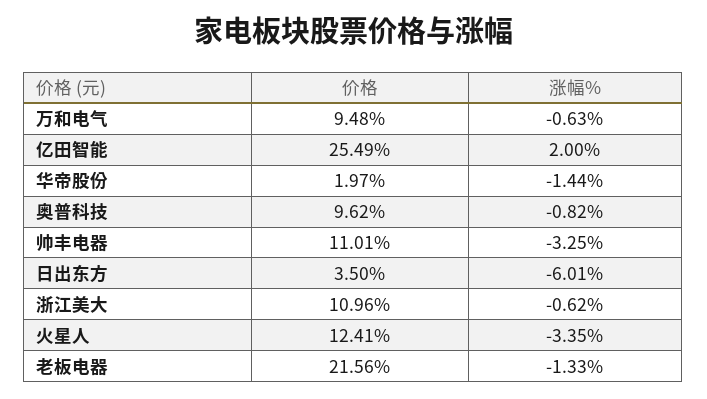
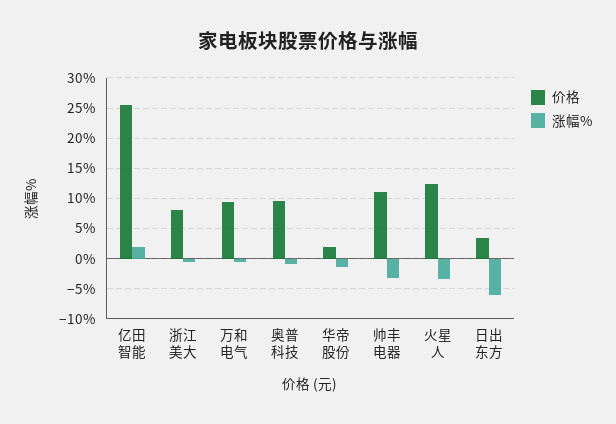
价格, 浙江美大: 10.96 -> 8
价格, 老板电器: 21.56 -> none
涨幅%, 老板电器: -1.33 -> none

